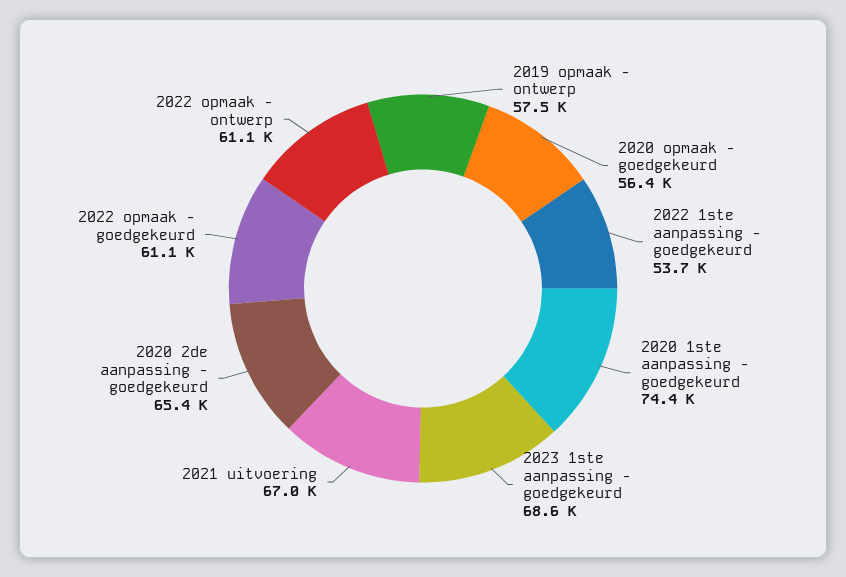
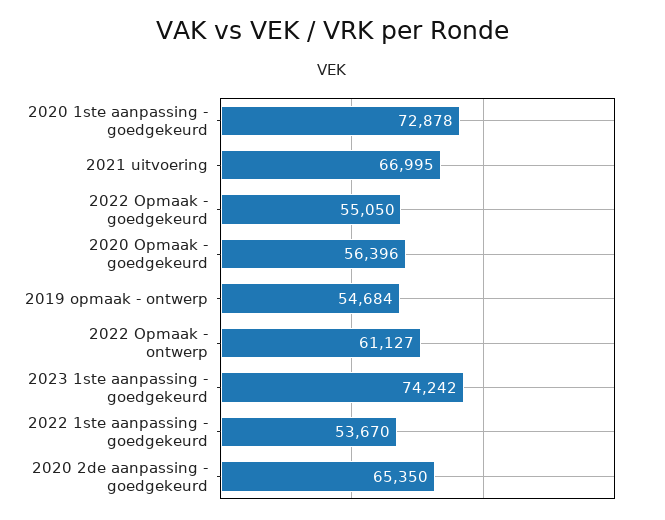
2019 opmaak - ontwerp: 57500 -> 54684
2020 1ste aanpassing - goedgekeurd: 74400 -> 72878
2023 1ste aanpassing - goedgekeurd: 68600 -> 74242
2022 opmaak - goedgekeurd: 61100 -> 55050

